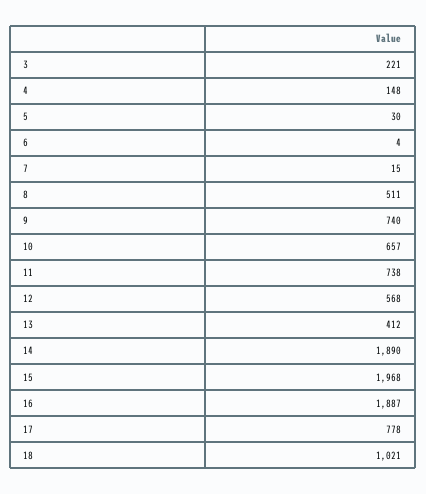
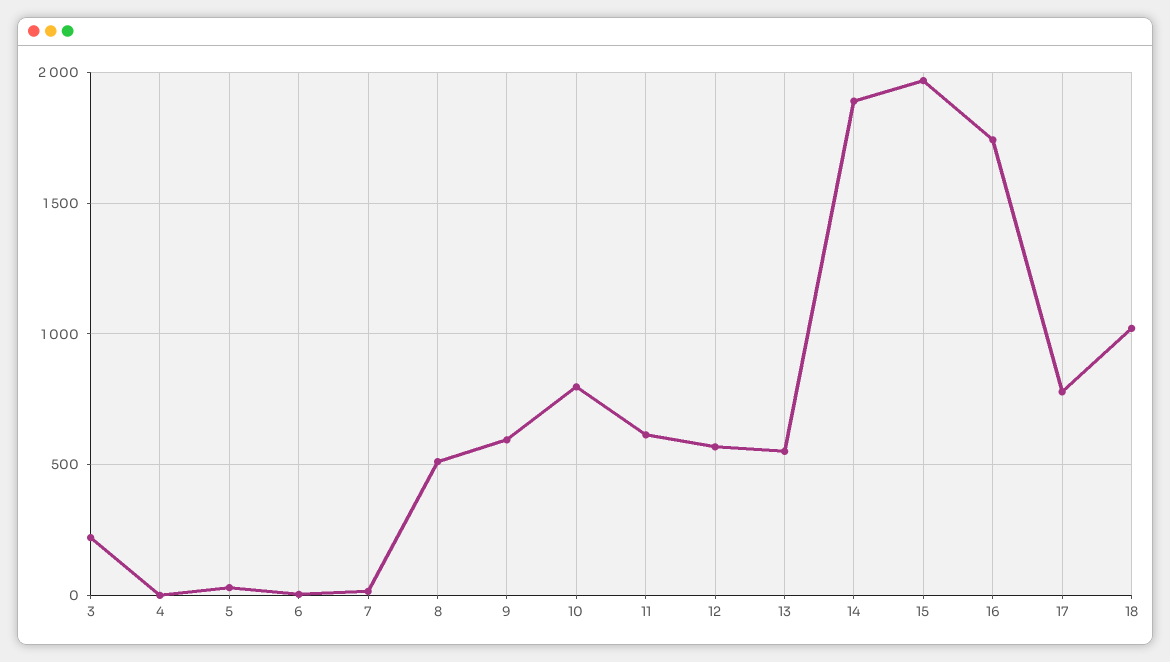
4: 148 -> 0
9: 740 -> 600
10: 657 -> 800
11: 738 -> 600
13: 412 -> 550
16: 1887 -> 1750

